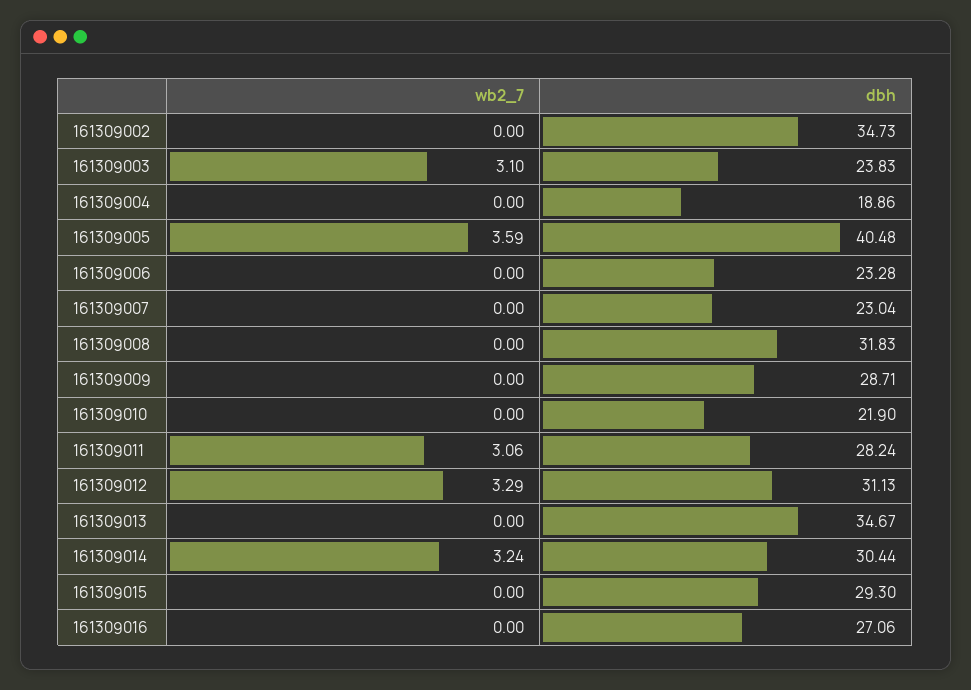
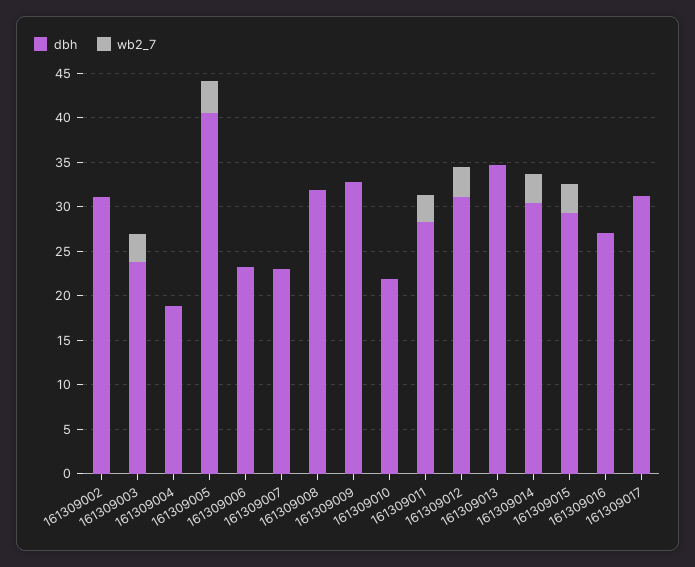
dbh, 161309002: 34.73 -> 31
dbh, 161309009: 28.71 -> 33
wb2_7, 161309015: 0 -> 3
dbh, 161309017: none -> 31
wb2_7, 161309017: none -> 0

